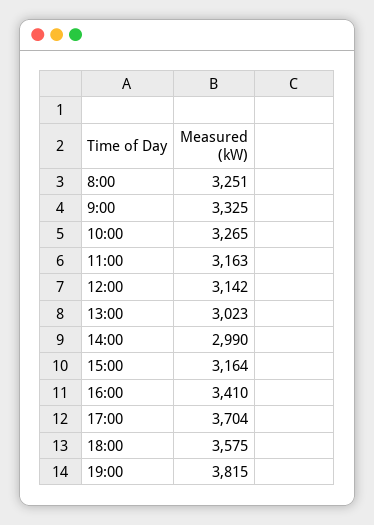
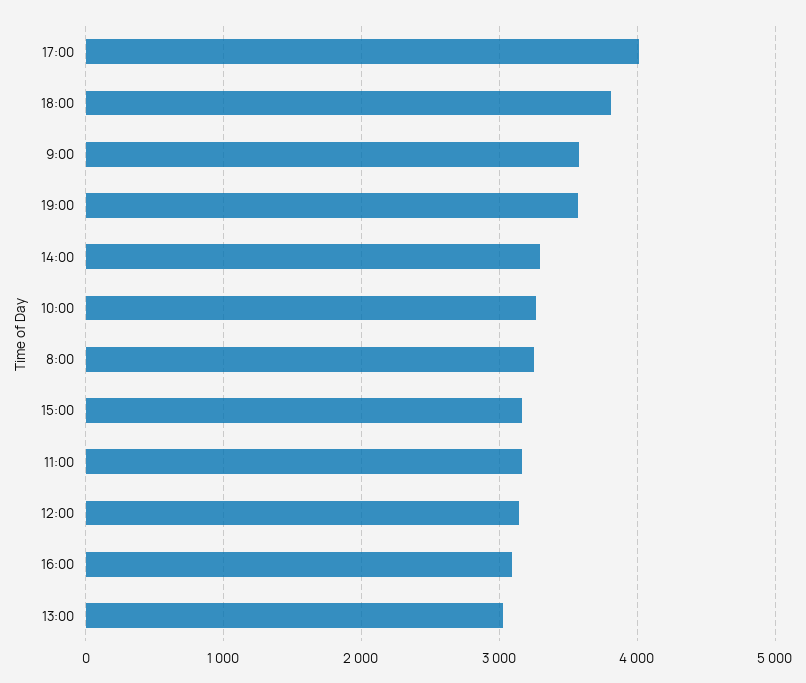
9:00: 3325 -> 3600
14:00: 2990 -> 3300
16:00: 3410 -> 3100
17:00: 3704 -> 4000
18:00: 3575 -> 3800
19:00: 3815 -> 3600

